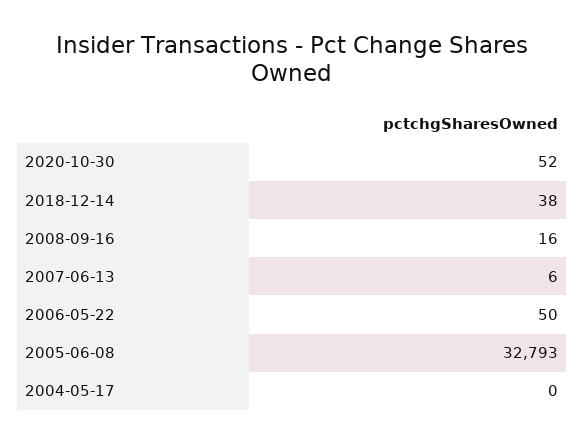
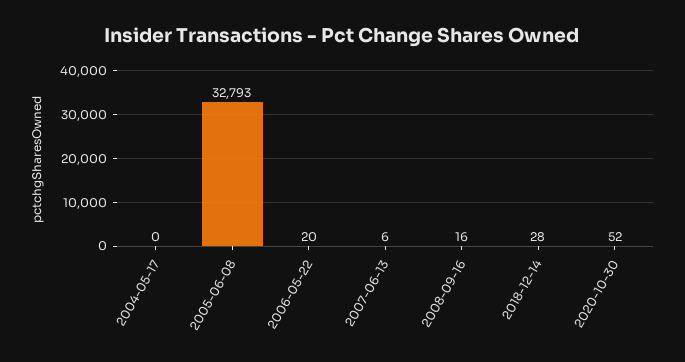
2018-12-14: 38 -> 28
2006-05-22: 50 -> 20

